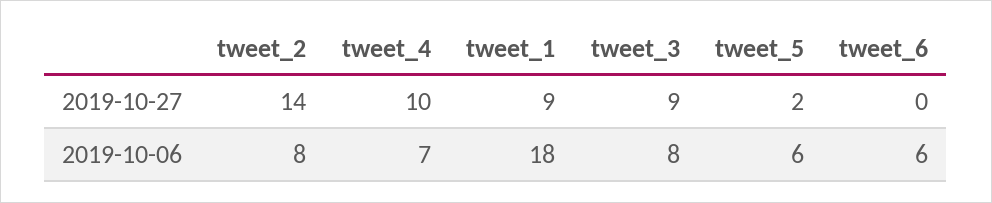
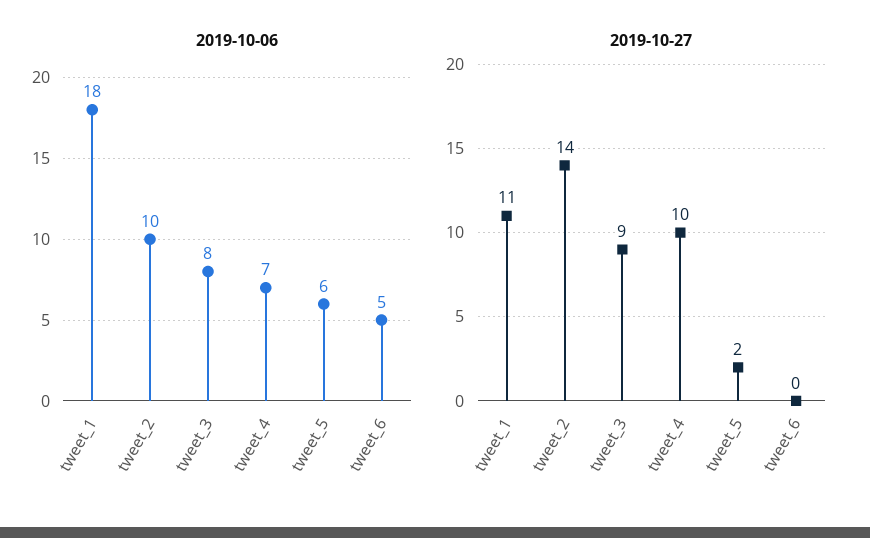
2019-10-27, tweet_1: 9 -> 11
2019-10-06, tweet_2: 8 -> 10
2019-10-06, tweet_6: 6 -> 5

